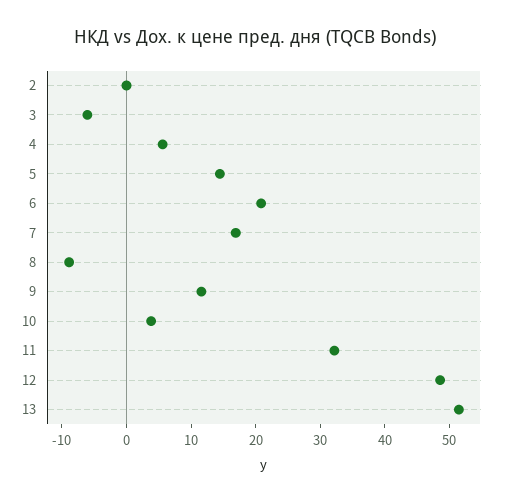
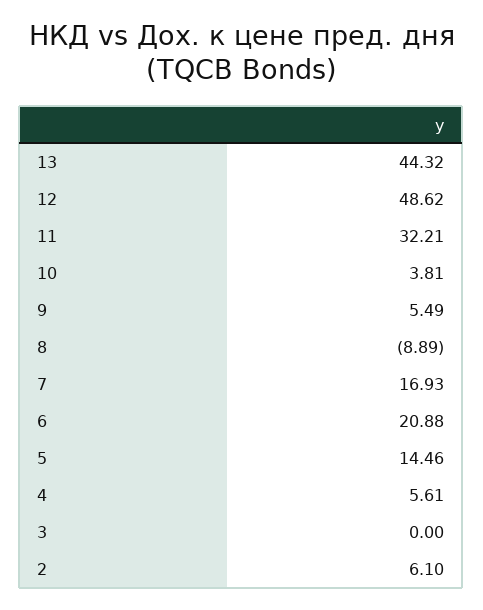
2: 0 -> 6.1
3: -6 -> 0
9: 12 -> 5.49
13: 52 -> 44.32

